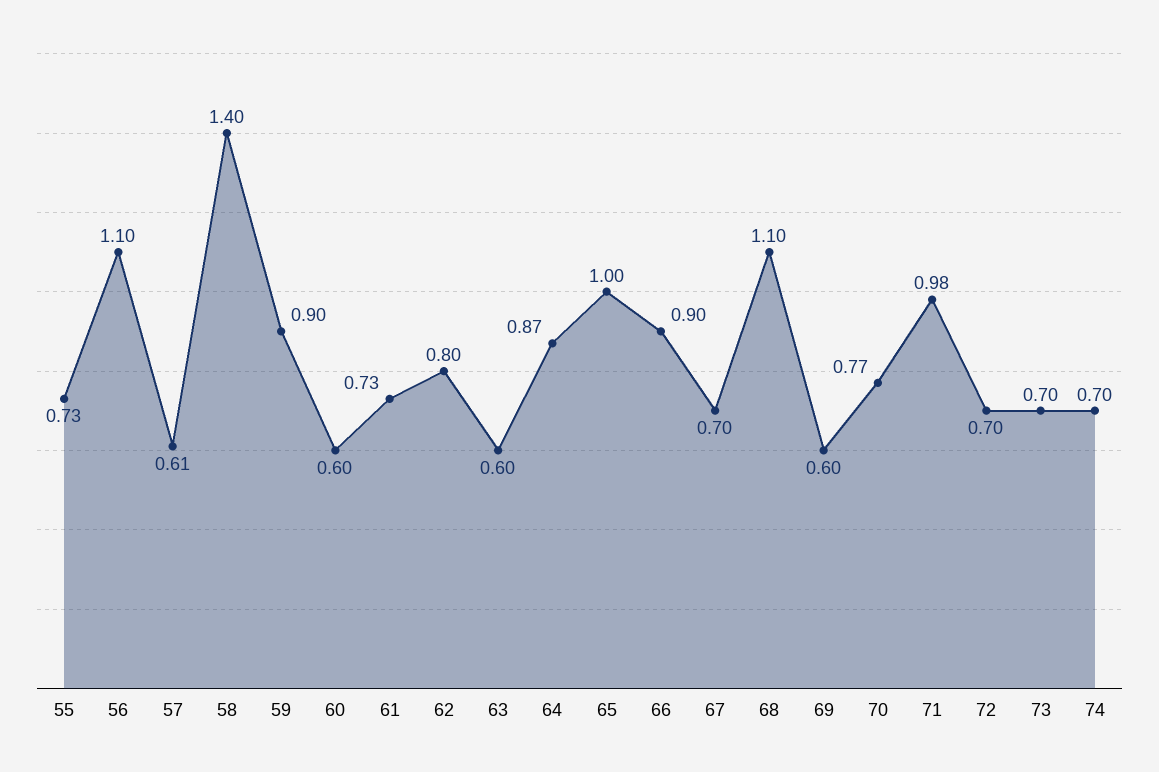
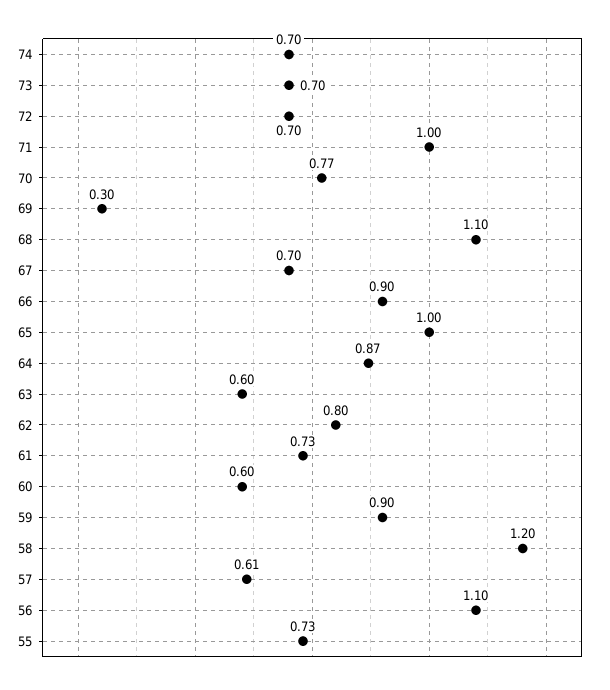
58: 1.4 -> 1.2
69: 0.6 -> 0.3
71: 0.98 -> 1

